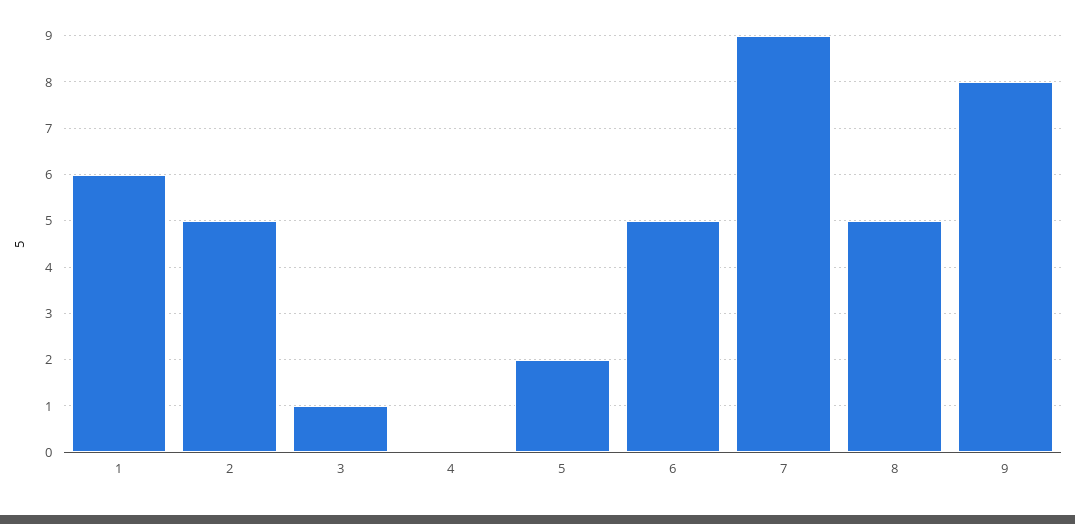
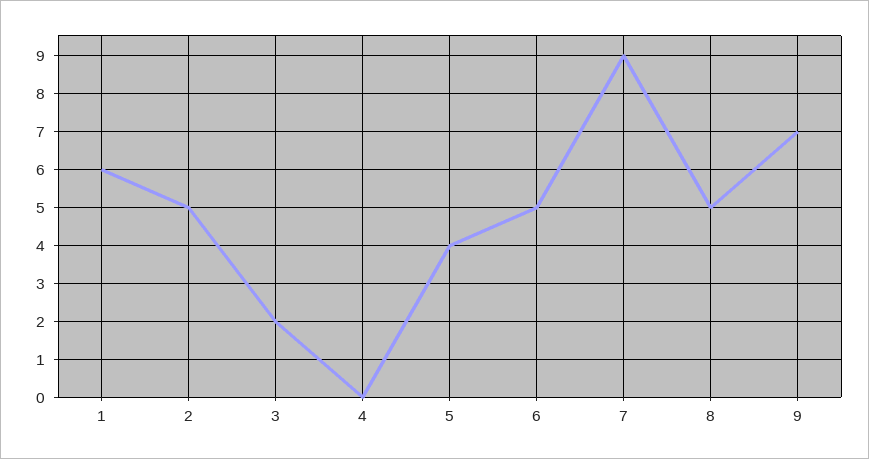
3: 1 -> 2
5: 2 -> 4
9: 8 -> 7

